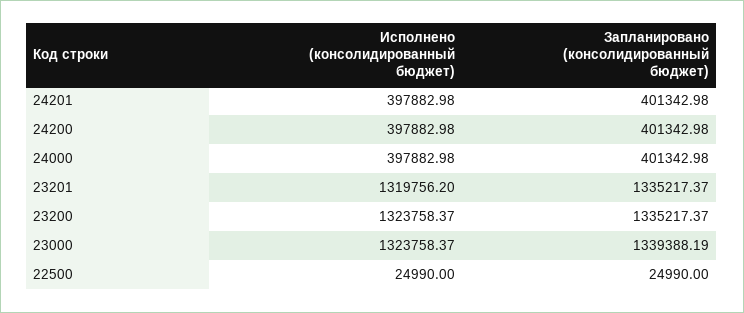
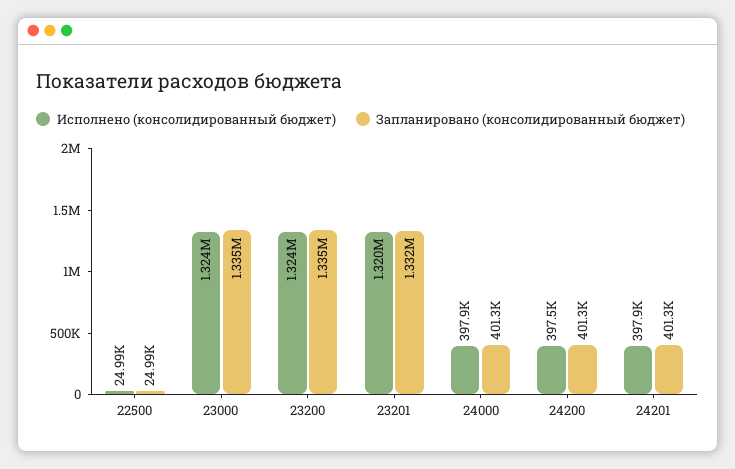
Исполнено (консолидированный бюджет), 24200: 397882.98 -> 397500
Запланировано (консолидированный бюджет), 23201: 1335217.37 -> 1332000
Запланировано (консолидированный бюджет), 23000: 1339388.19 -> 1335000

